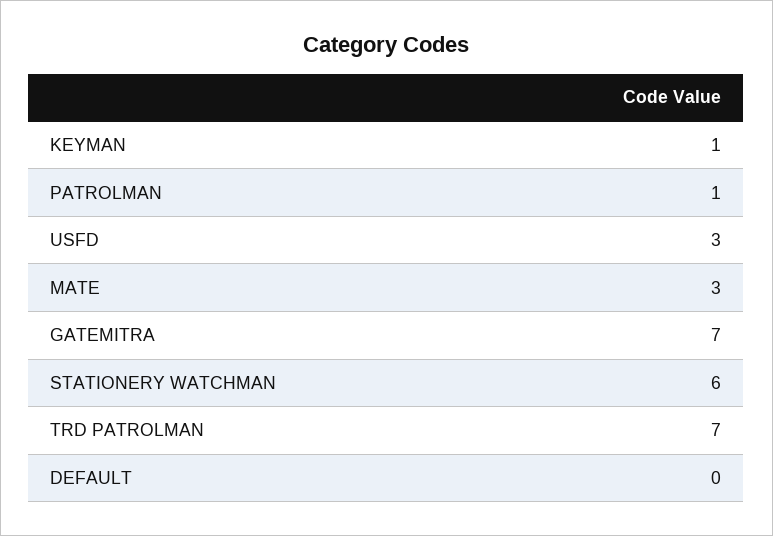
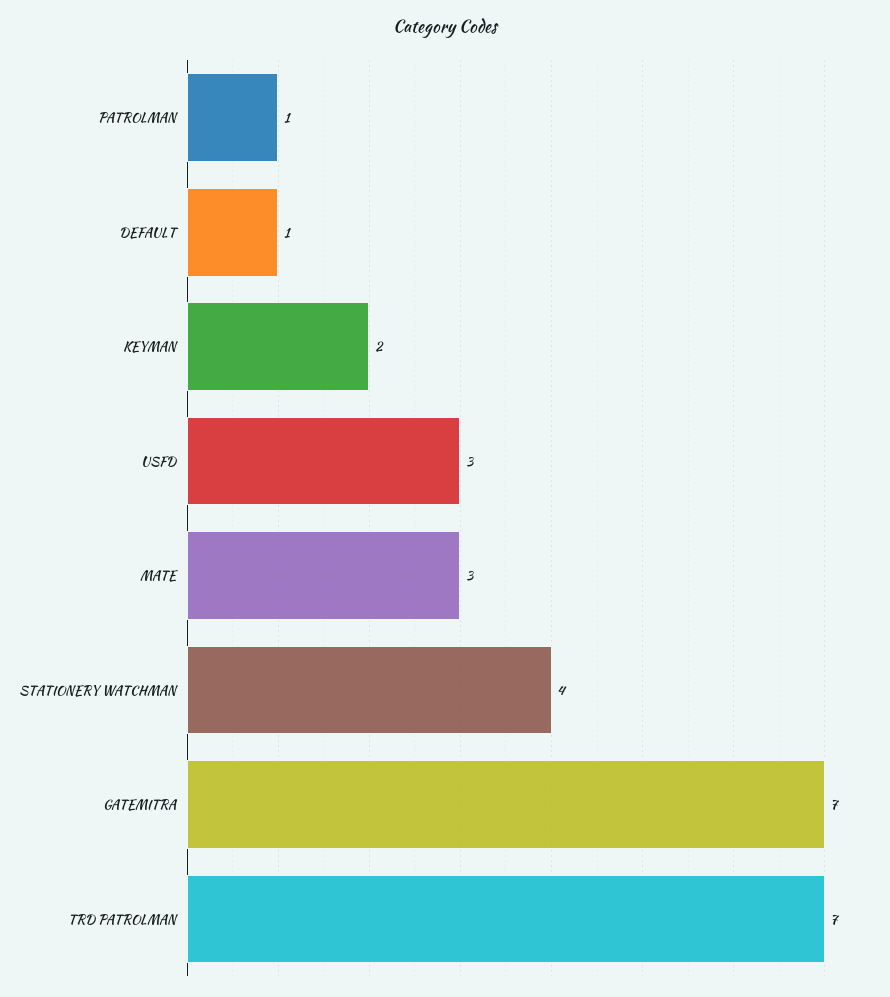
KEYMAN: 1 -> 2
STATIONERY WATCHMAN: 6 -> 4
DEFAULT: 0 -> 1

